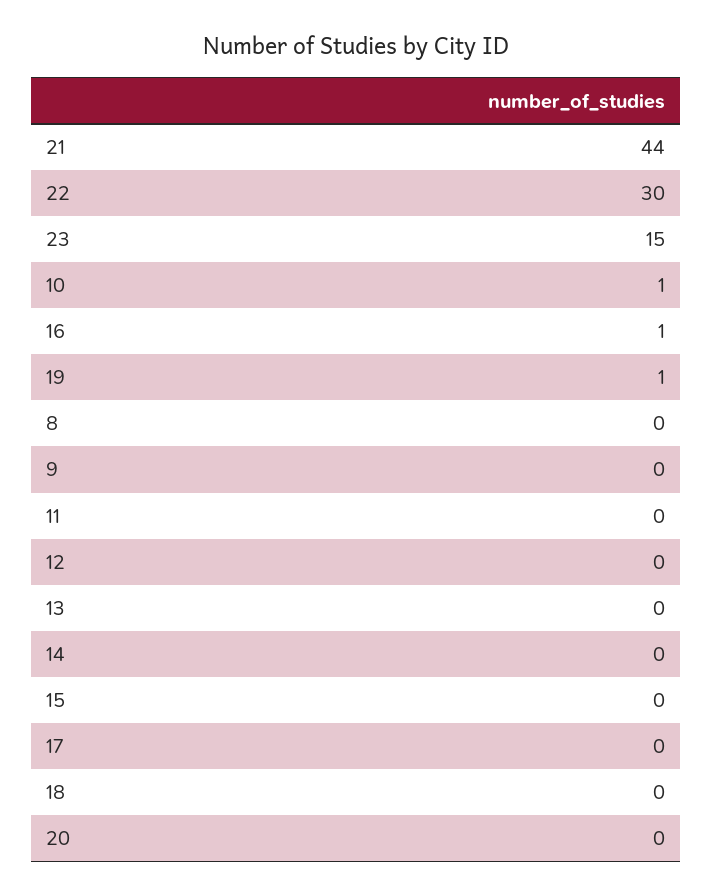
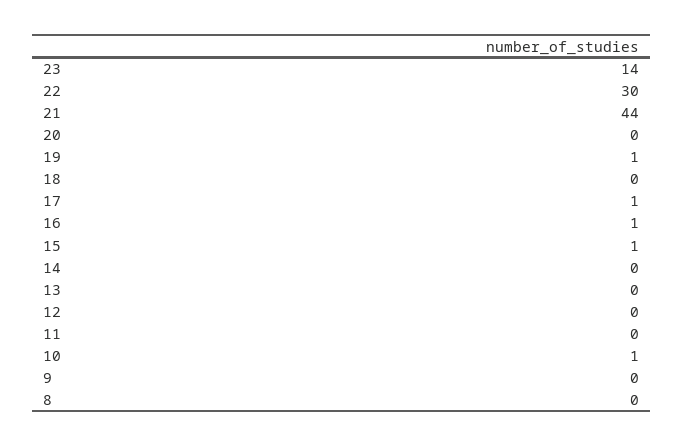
23: 15 -> 14
15: 0 -> 1
17: 0 -> 1

